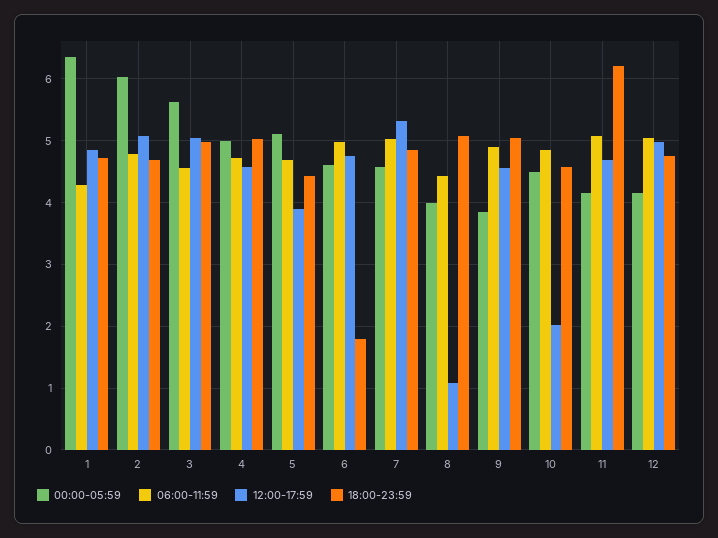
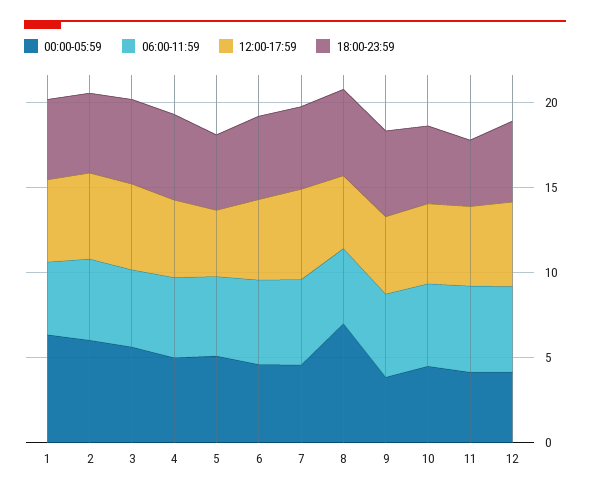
18:00-23:59, 6: 1.8 -> 5
00:00-05:59, 8: 4 -> 7
12:00-17:59, 8: 1.1 -> 4
12:00-17:59, 10: 2 -> 5
18:00-23:59, 11: 6.2 -> 4

